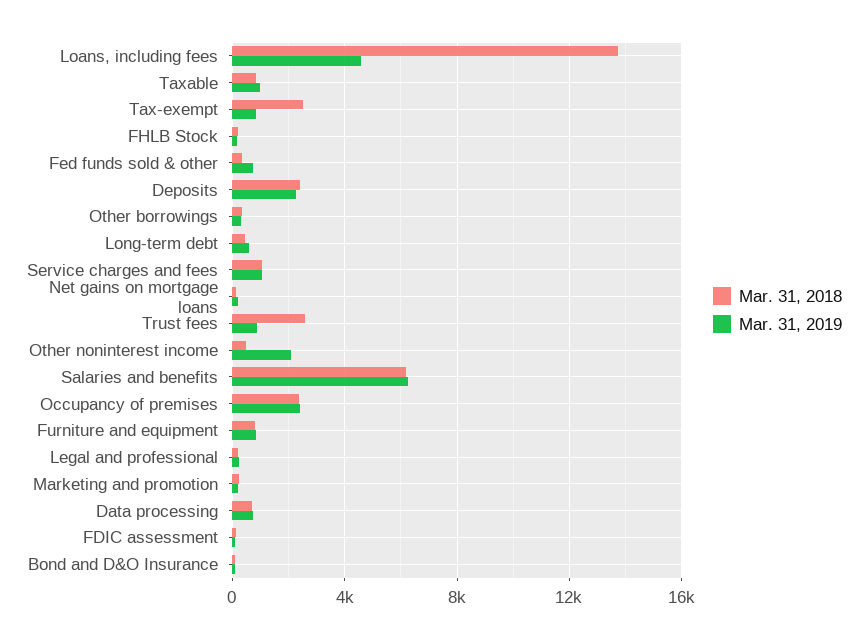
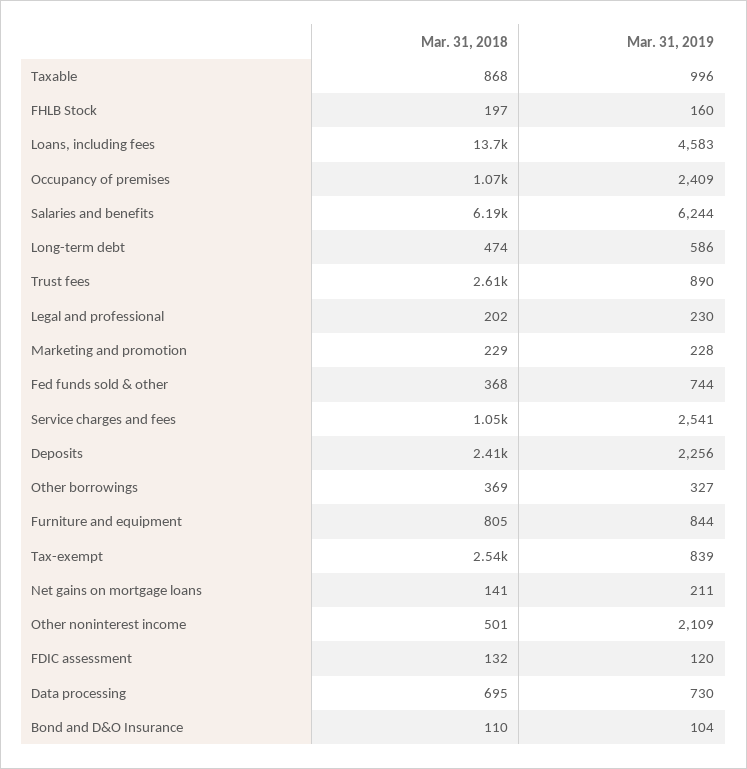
Mar. 31, 2019, Service charges and fees: 1000 -> 2541
Mar. 31, 2018, Occupancy of premises: 2500 -> 1070

